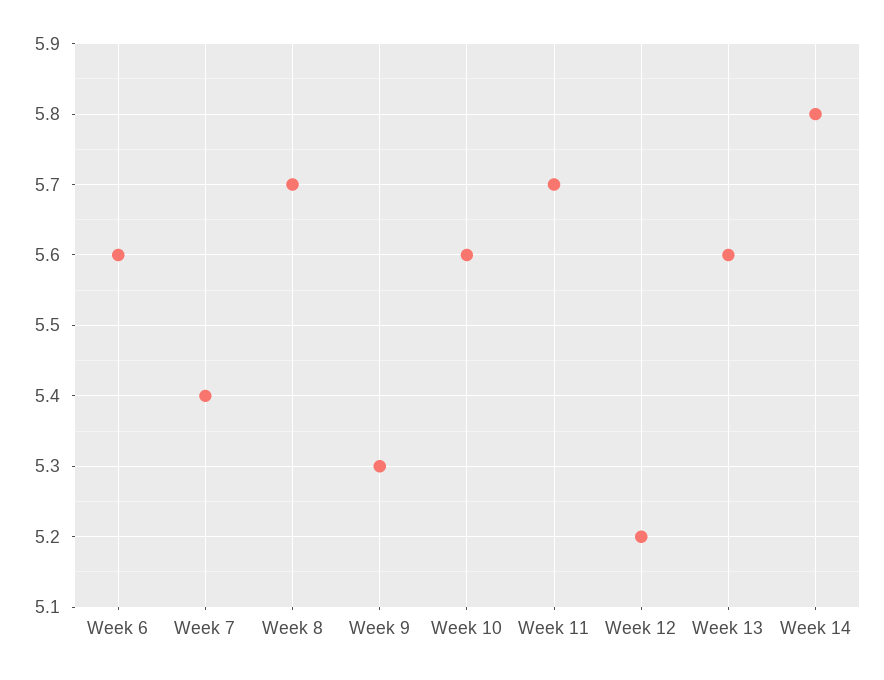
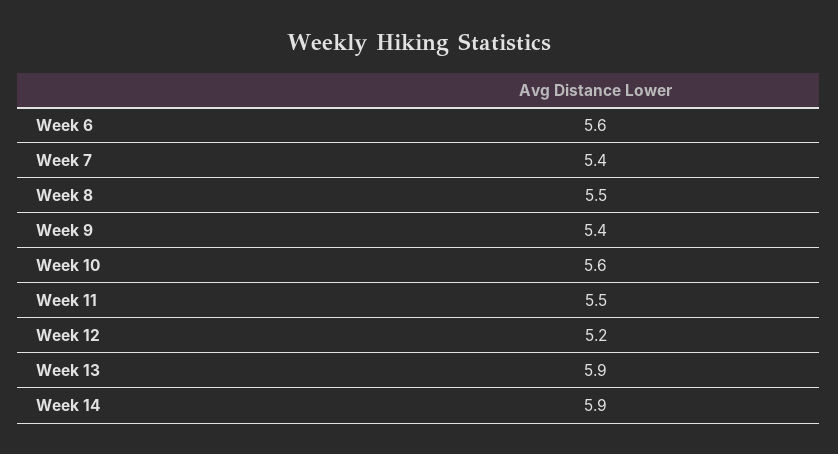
Week 8: 5.7 -> 5.5
Week 9: 5.3 -> 5.4
Week 11: 5.7 -> 5.5
Week 13: 5.6 -> 5.9
Week 14: 5.8 -> 5.9

